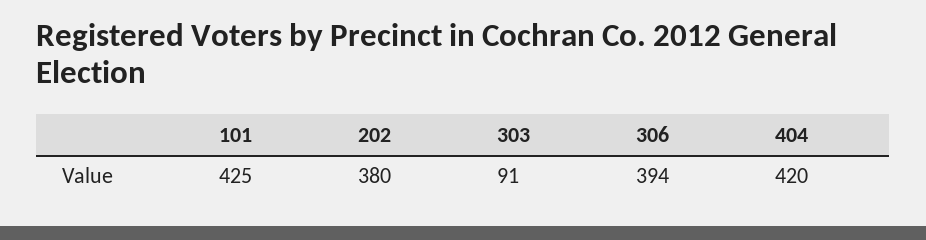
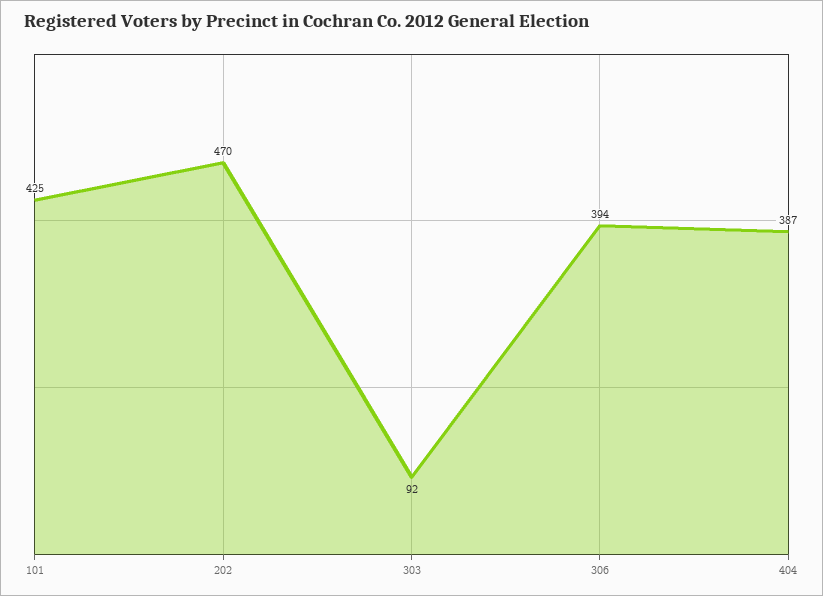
202: 380 -> 470
303: 91 -> 92
404: 420 -> 387

